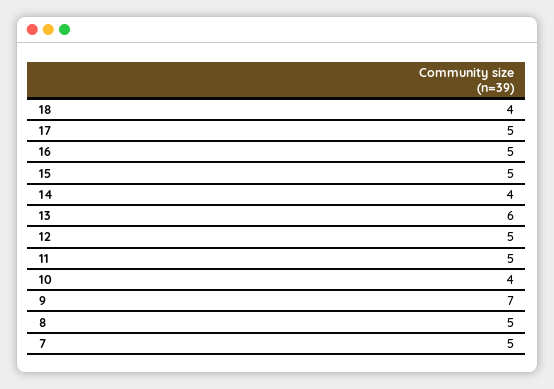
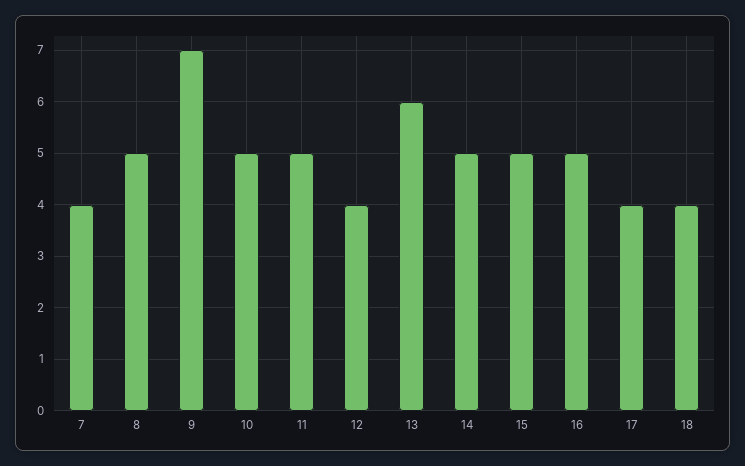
17: 5 -> 4
14: 4 -> 5
12: 5 -> 4
10: 4 -> 5
7: 5 -> 4

